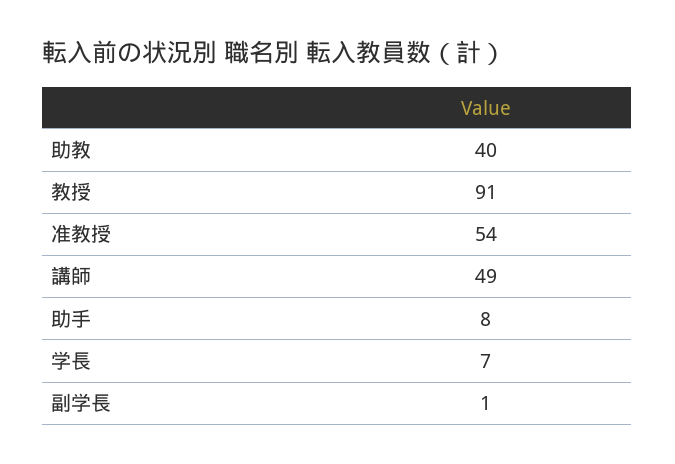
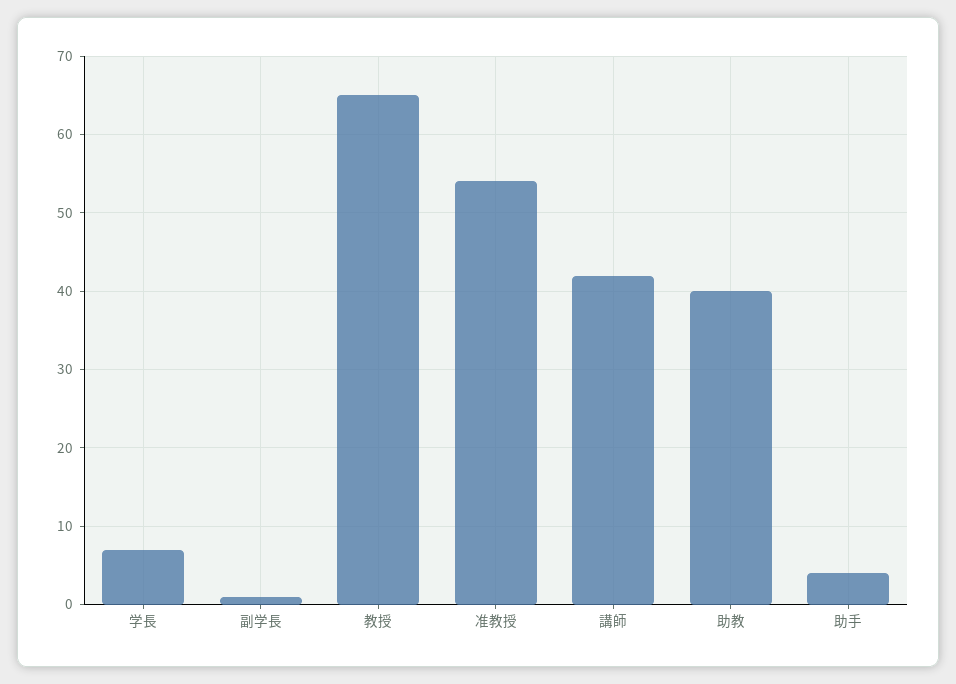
教授: 91 -> 65
講師: 49 -> 42
助手: 8 -> 4

